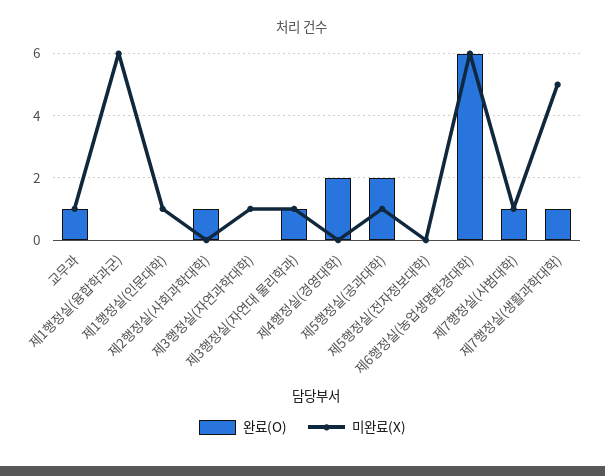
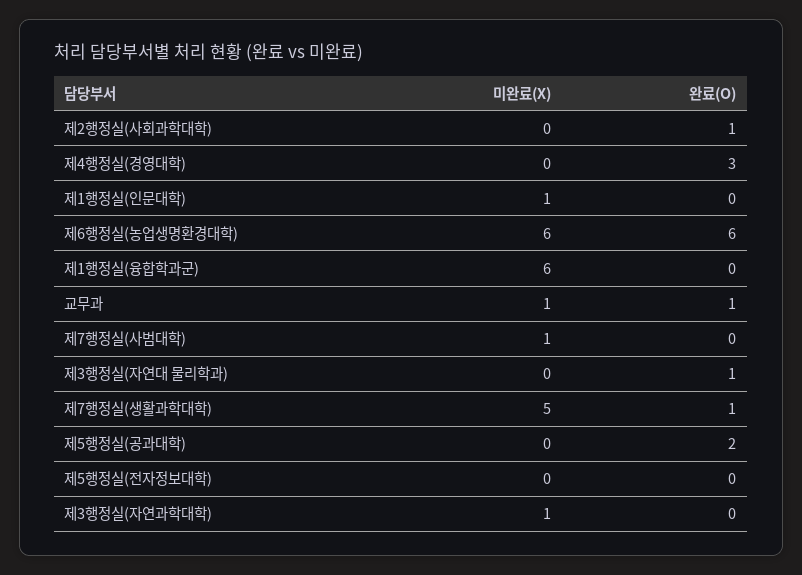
미완료(X), 제3행정실(자연대 물리학과): 1 -> 0
완료(O), 제4행정실(경영대학): 2 -> 3
미완료(X), 제5행정실(공과대학): 1 -> 0
완료(O), 제7행정실(사범대학): 1 -> 0

